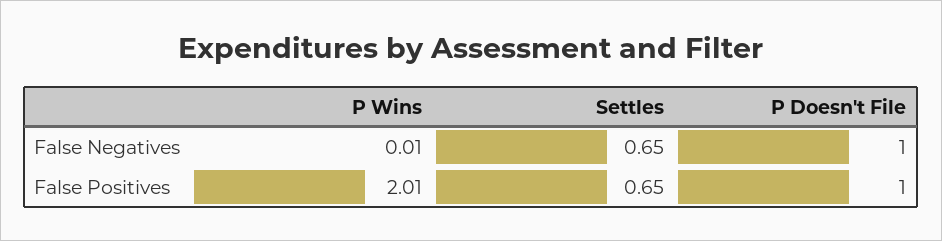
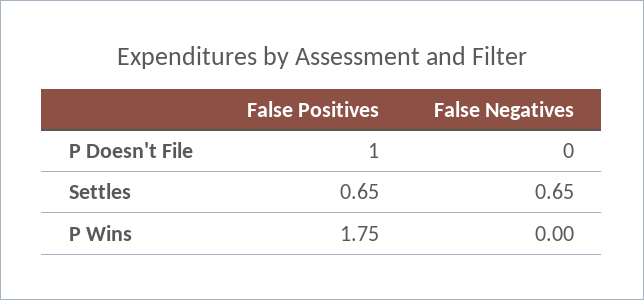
P Wins, False Negatives: 0.01 -> 0
P Doesn't File, False Negatives: 1 -> 0
P Wins, False Positives: 2.01 -> 1.75

